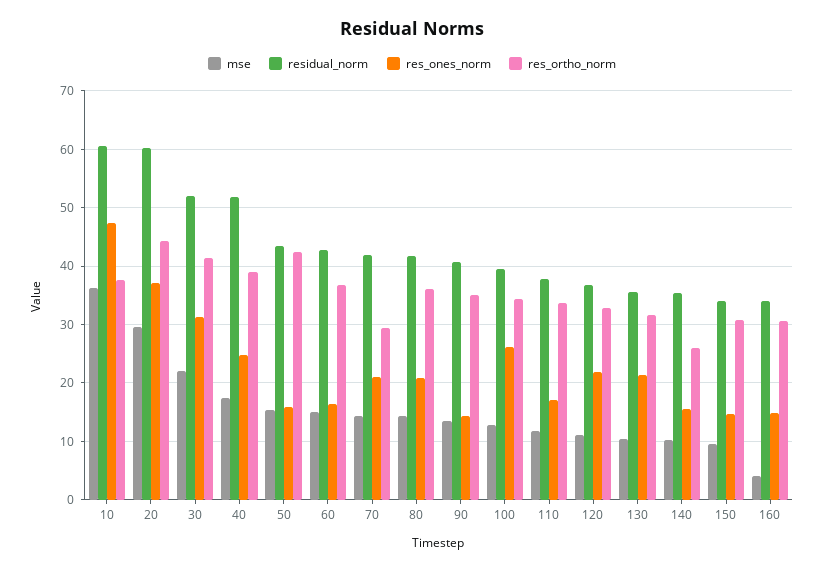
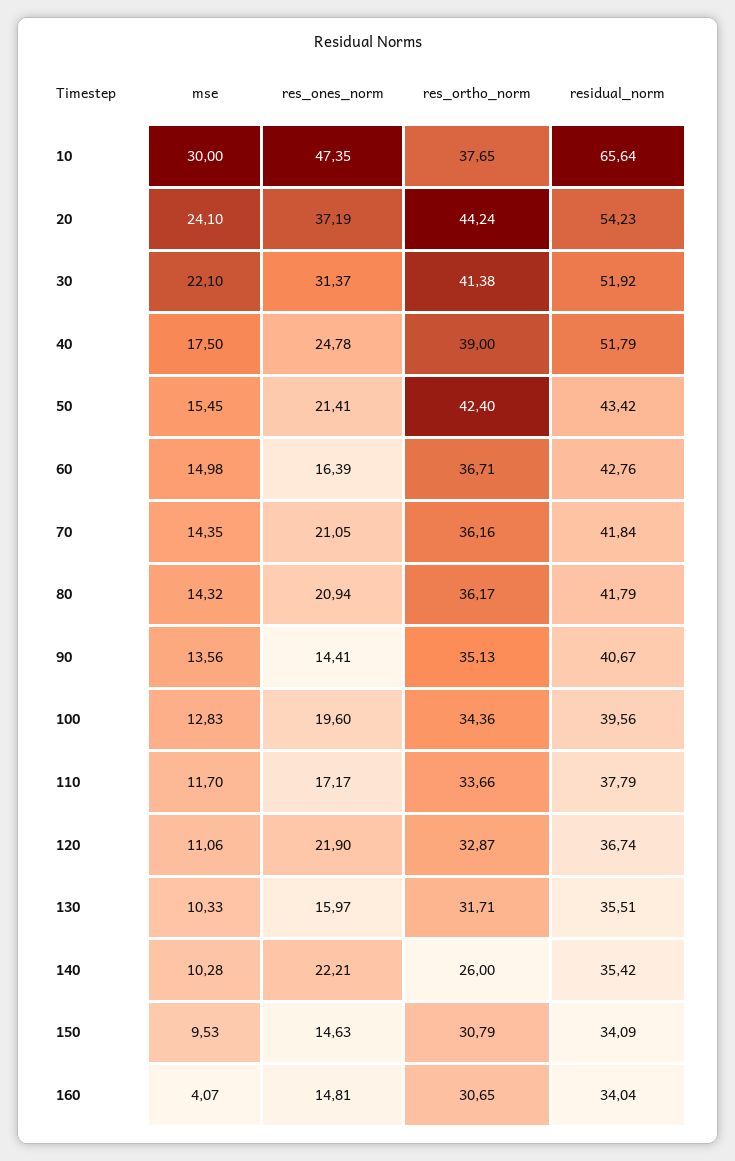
mse, 10: 36 -> 30
residual_norm, 10: 60 -> 65.64
mse, 20: 30 -> 24.1
residual_norm, 20: 60 -> 54.23
res_ones_norm, 50: 16 -> 21.41
res_ortho_norm, 70: 30 -> 36.16
res_ones_norm, 100: 26 -> 19.6
res_ones_norm, 130: 22 -> 15.97
res_ones_norm, 140: 16 -> 22.21

